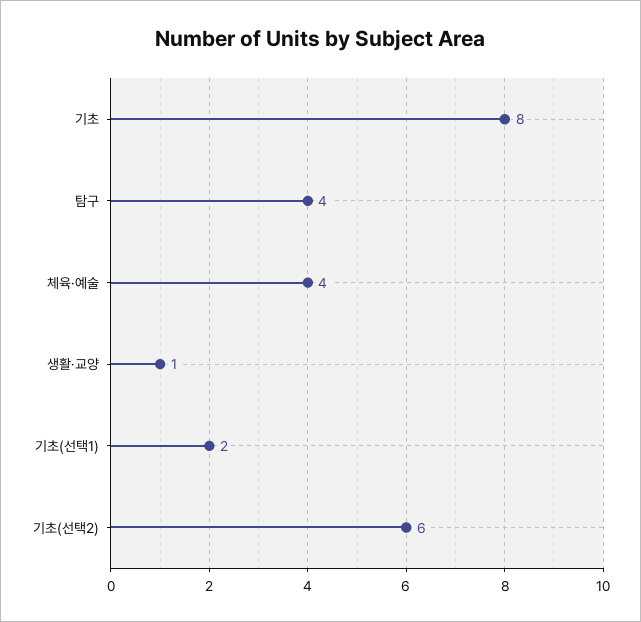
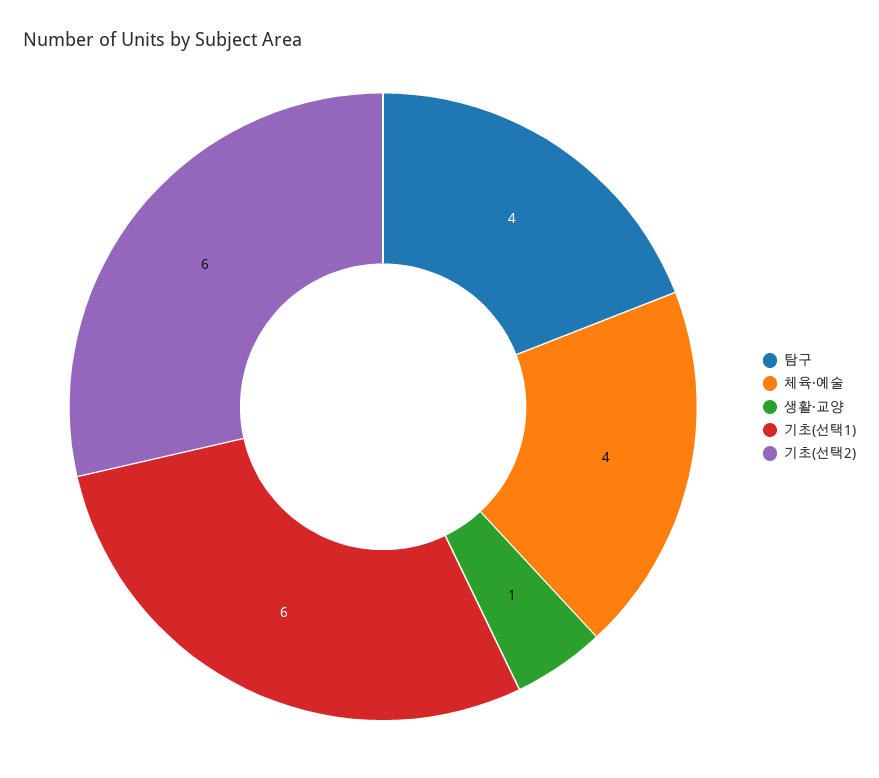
기초: 8 -> none
기초(선택1): 2 -> 6

